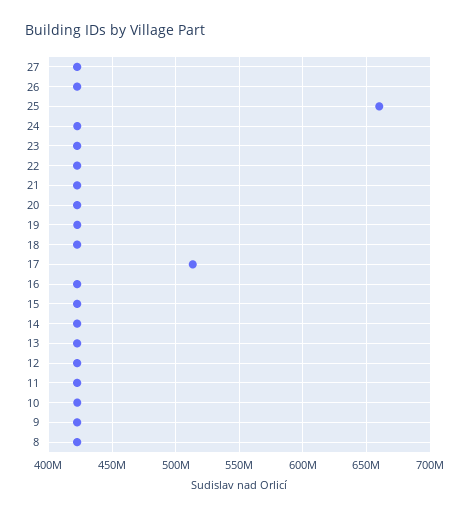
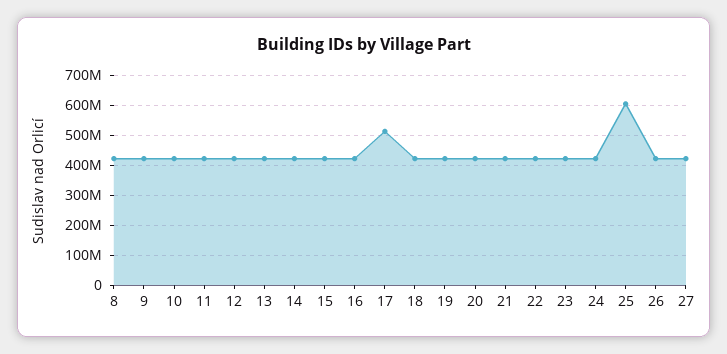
25: 660000000 -> 600000000

